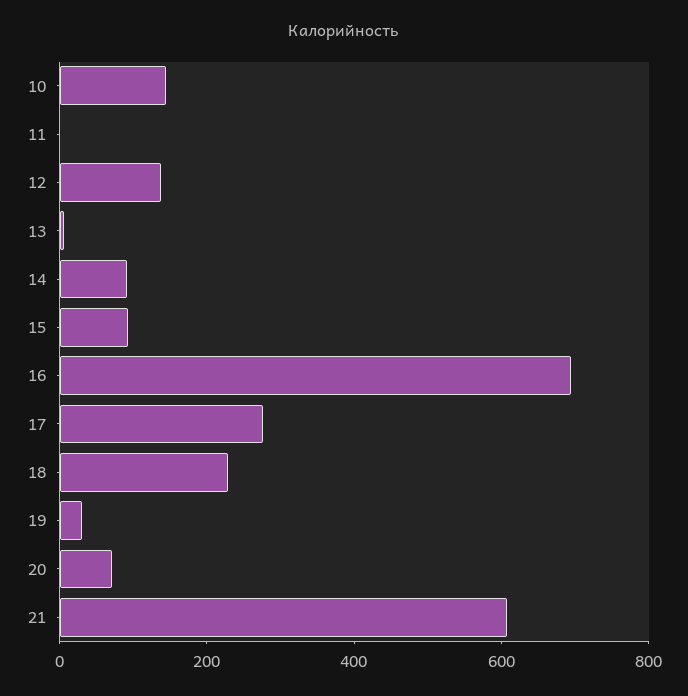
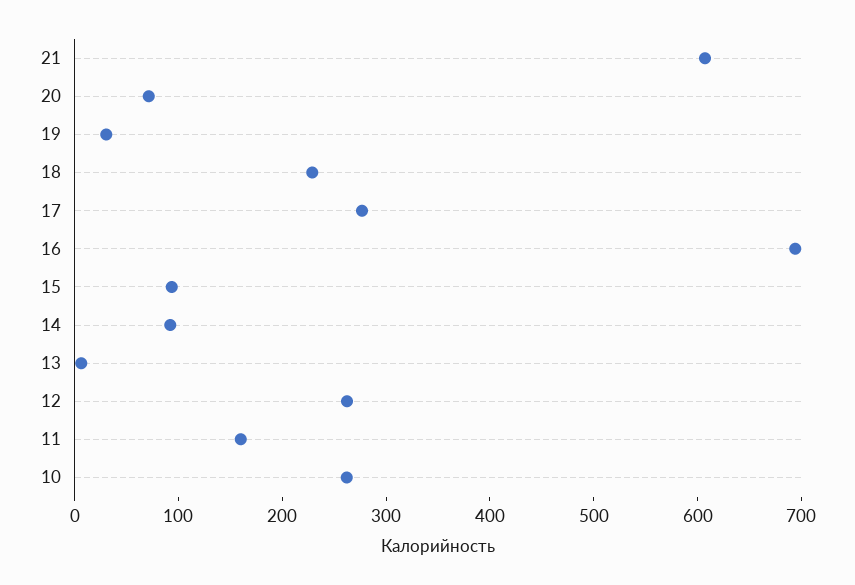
10: 150 -> 260
11: 0 -> 160
12: 150 -> 260

